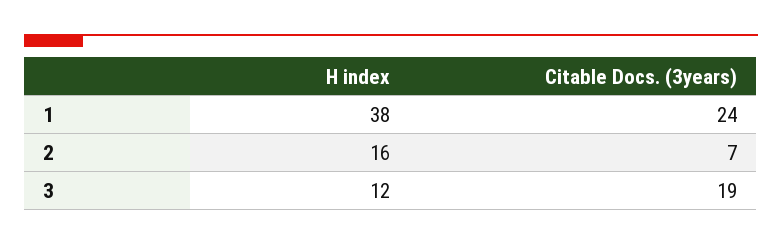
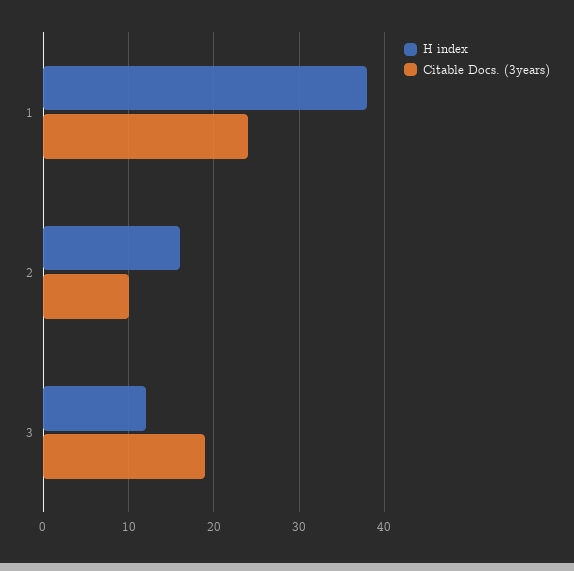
Citable Docs. (3years), 2: 7 -> 10

